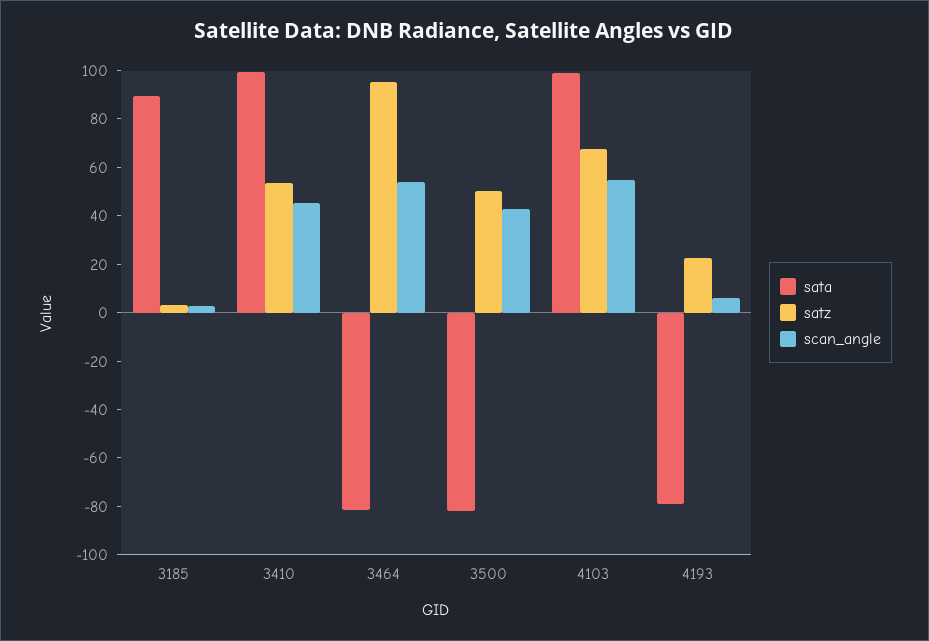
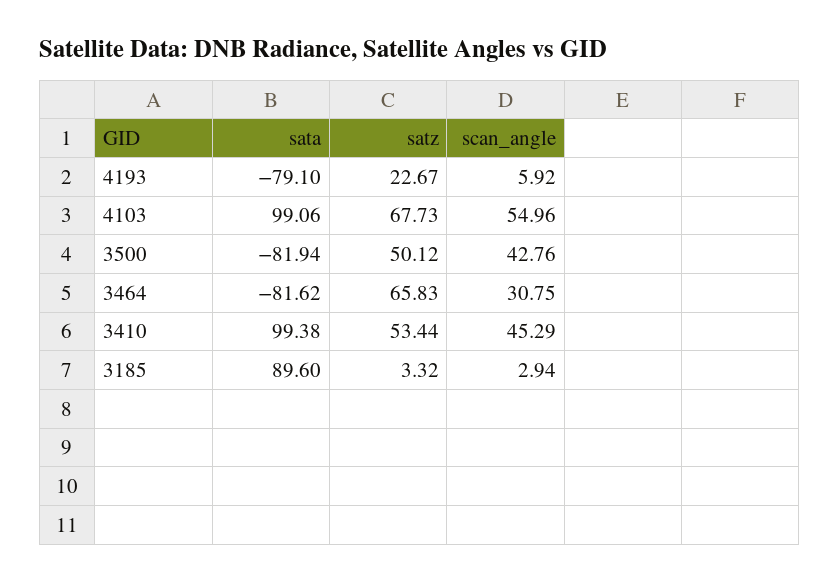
satz, 3464: 95 -> 65.83
scan_angle, 3464: 55 -> 30.75

